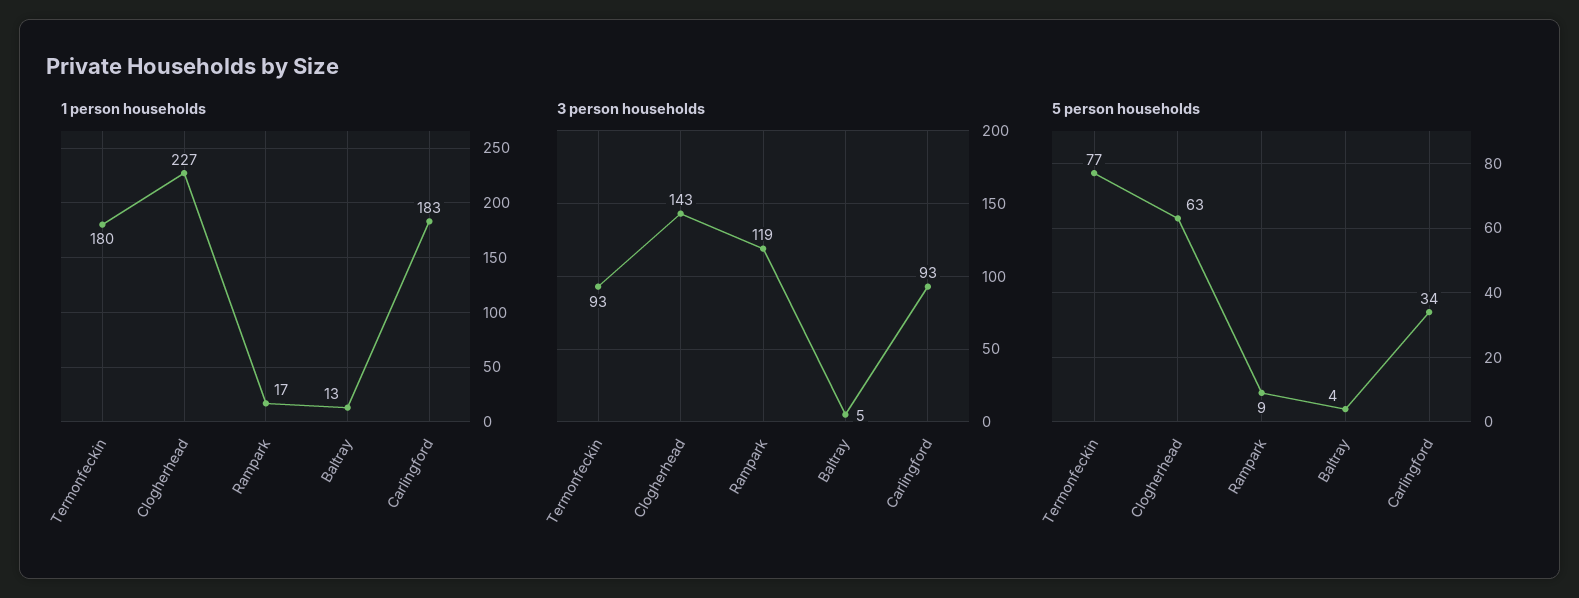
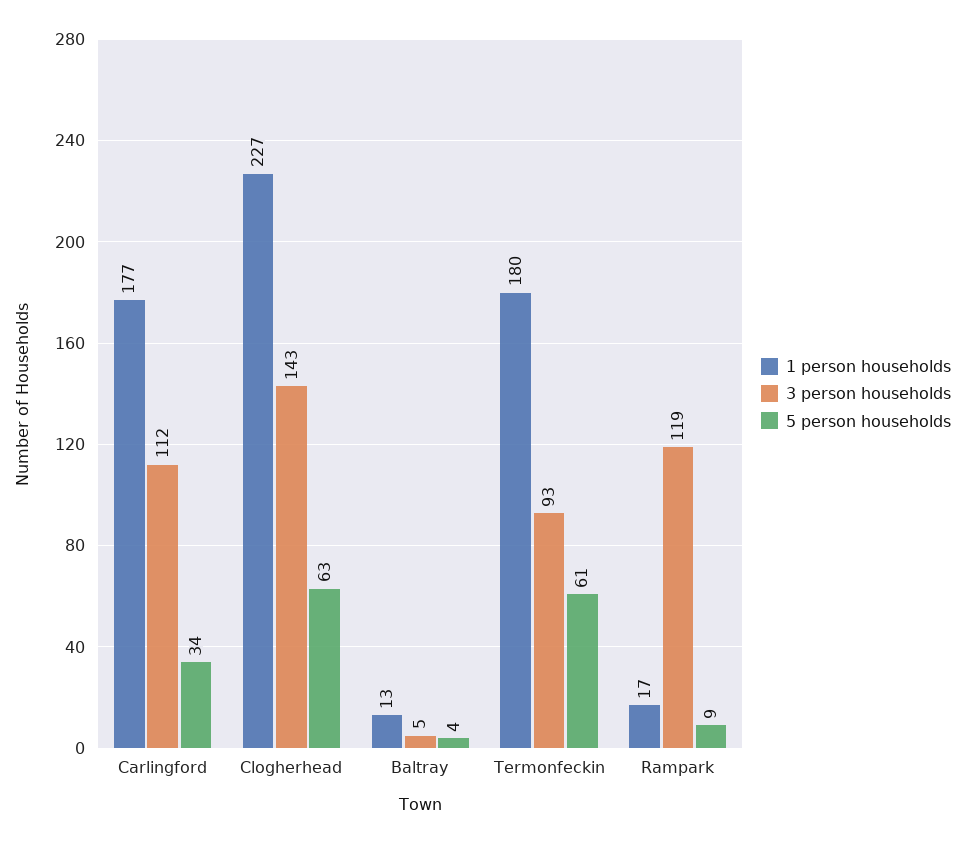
1 person households, Carlingford: 183 -> 177
3 person households, Carlingford: 93 -> 112
5 person households, Termonfeckin: 77 -> 61

